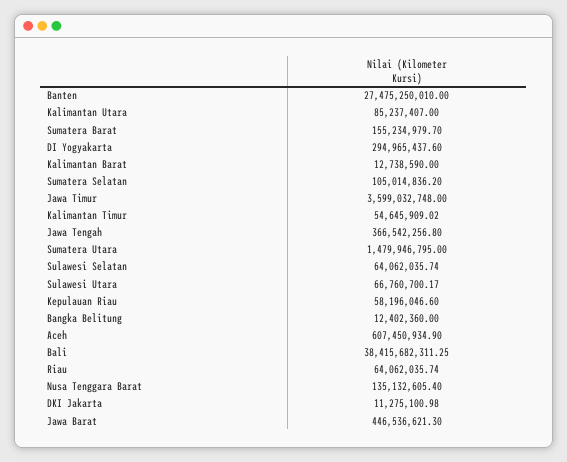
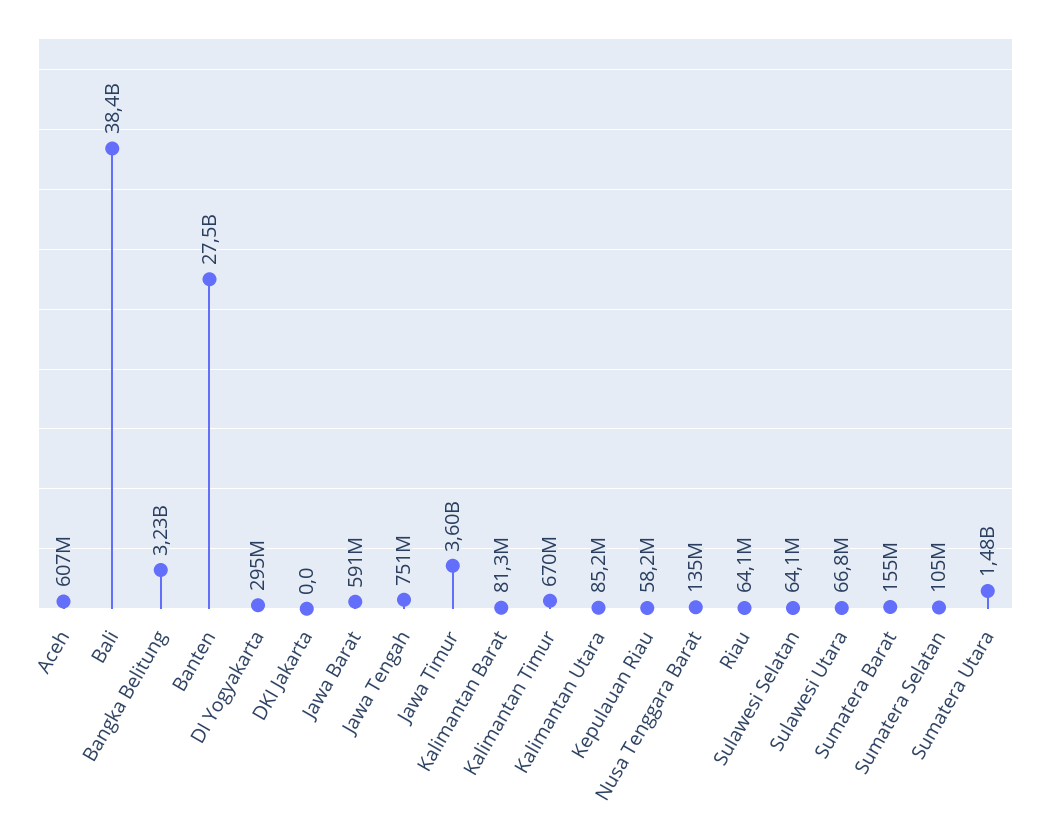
Kalimantan Barat: 12738590 -> 81300000
Kalimantan Timur: 54645909.02 -> 670000000
Jawa Tengah: 366542256.8 -> 751000000
Bangka Belitung: 12402360 -> 3230000000
DKI Jakarta: 11275100.98 -> 0
Jawa Barat: 446536621.3 -> 591000000

